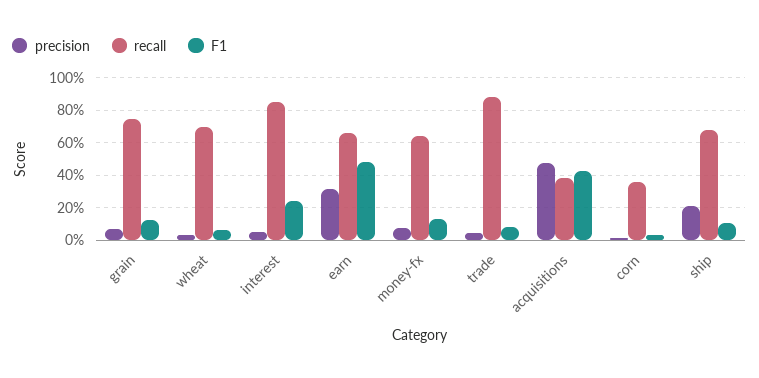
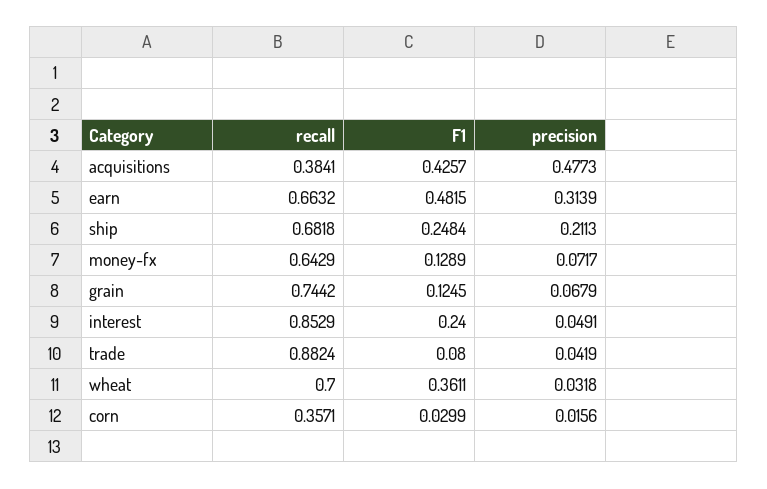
F1, wheat: 0.05 -> 0.3611
F1, ship: 0.1 -> 0.2484

